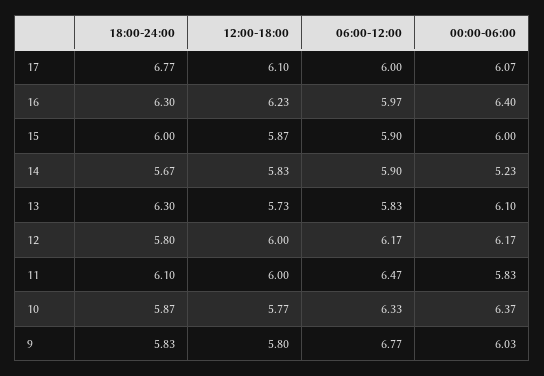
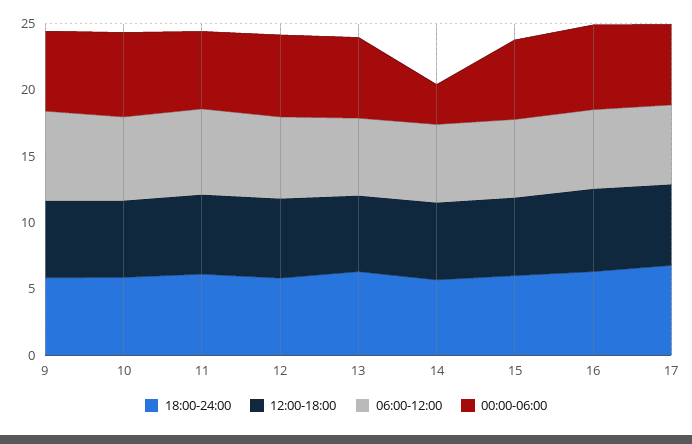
00:00-06:00, 14: 5.23 -> 3

